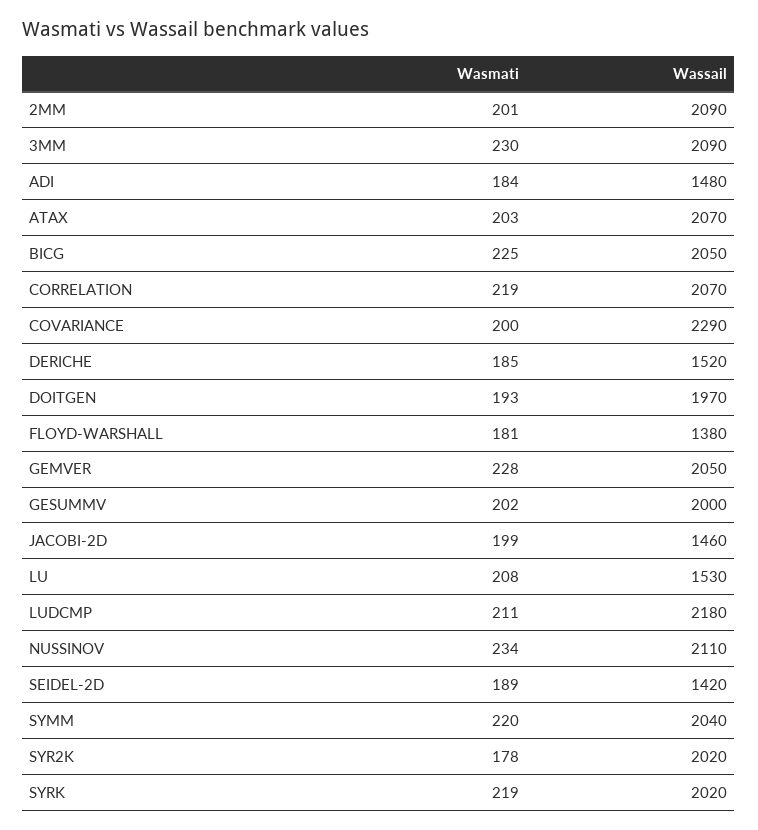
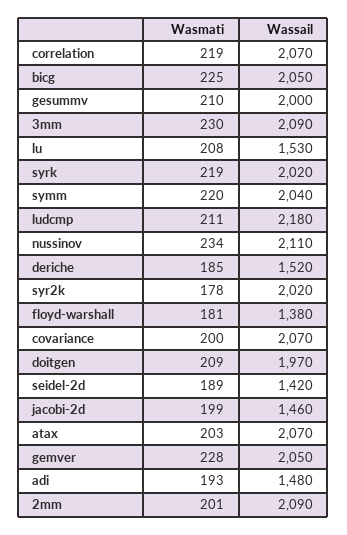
Wasmati, ADI: 184 -> 193
Wassail, COVARIANCE: 2290 -> 2070
Wasmati, DOITGEN: 193 -> 209
Wasmati, GESUMMV: 202 -> 210

